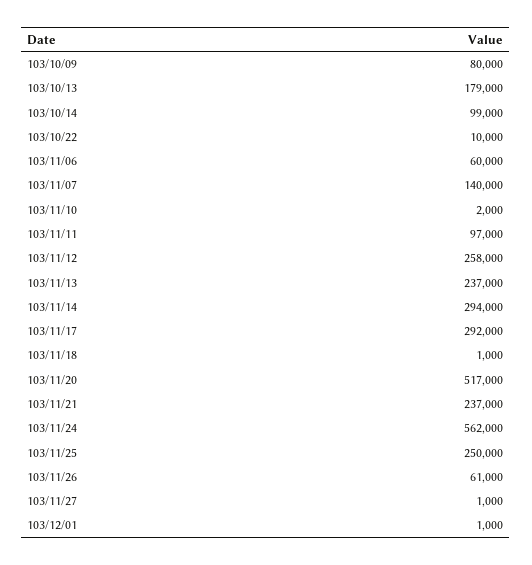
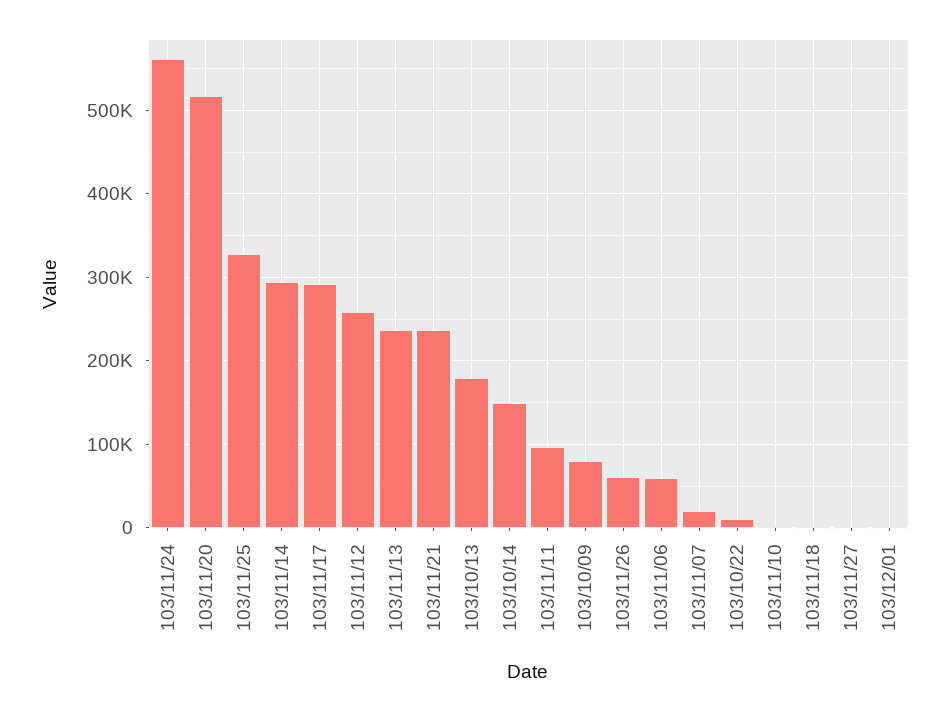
103/10/14: 99000 -> 150000
103/11/07: 140000 -> 20000
103/11/25: 250000 -> 330000

